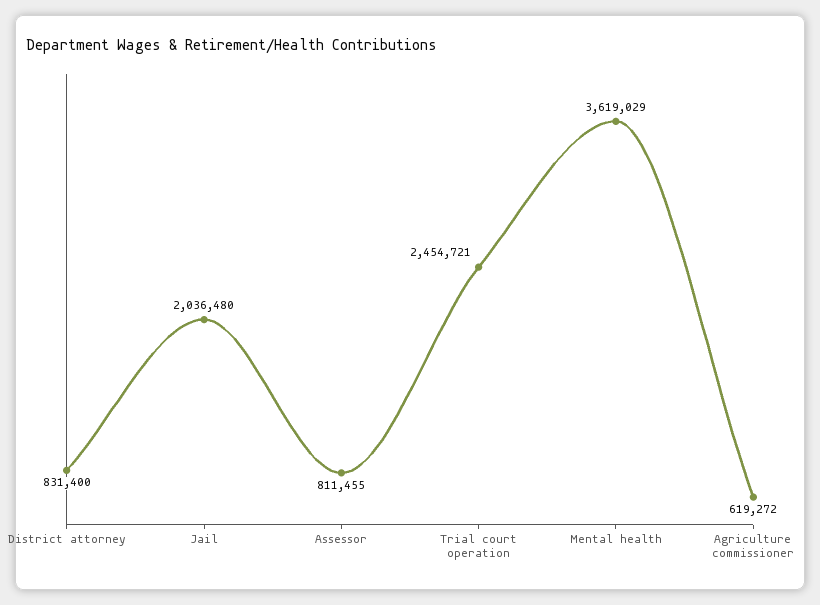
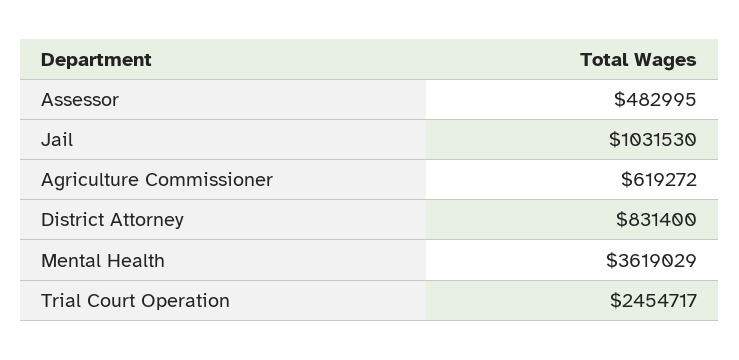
Jail: 2036480 -> 1031530
Assessor: 811455 -> 482995
Trial court operation: 2454721 -> 2454717

